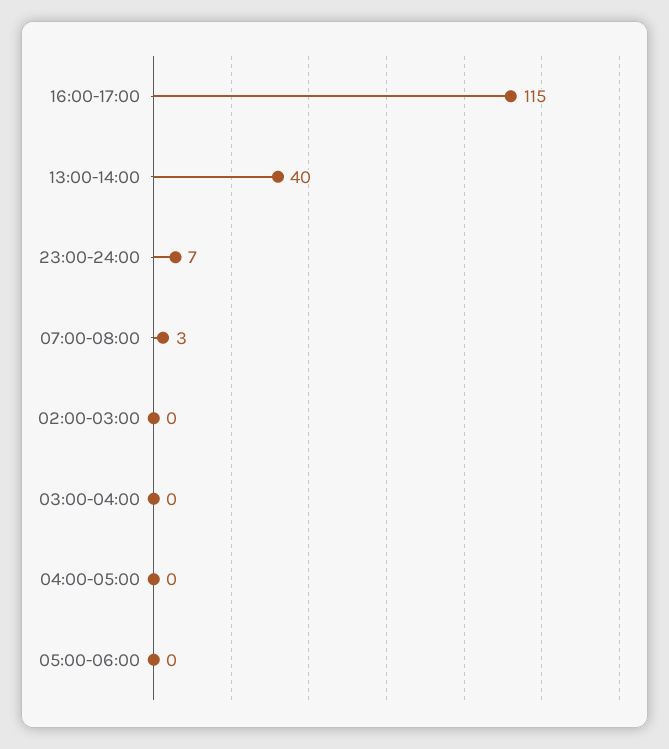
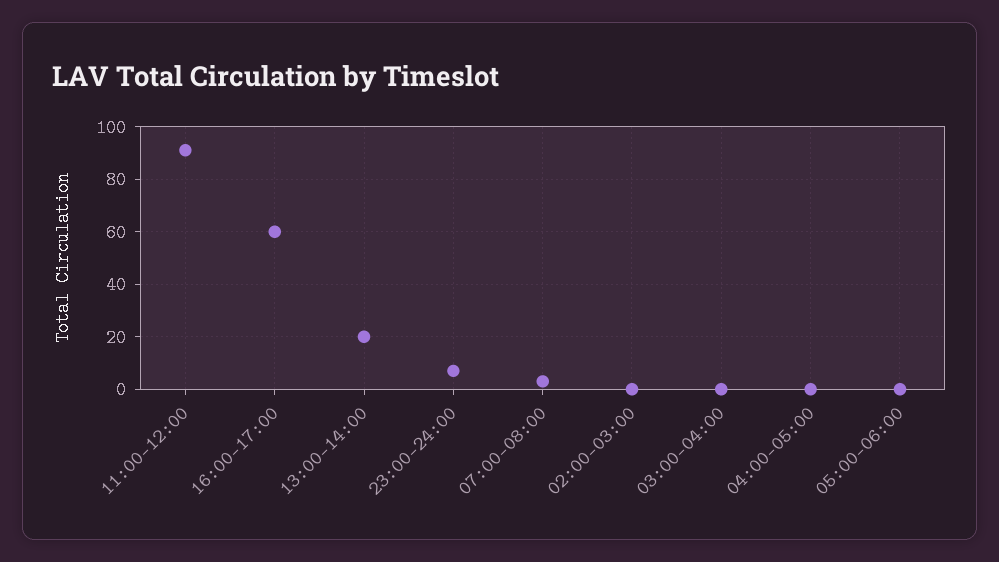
16:00-17:00: 115 -> 60
13:00-14:00: 40 -> 20
11:00-12:00: none -> 90

